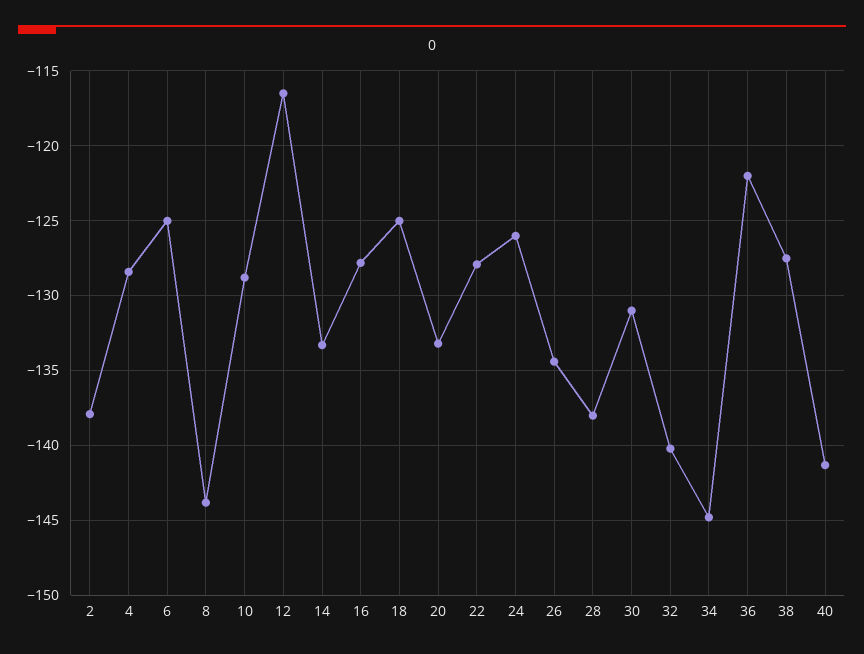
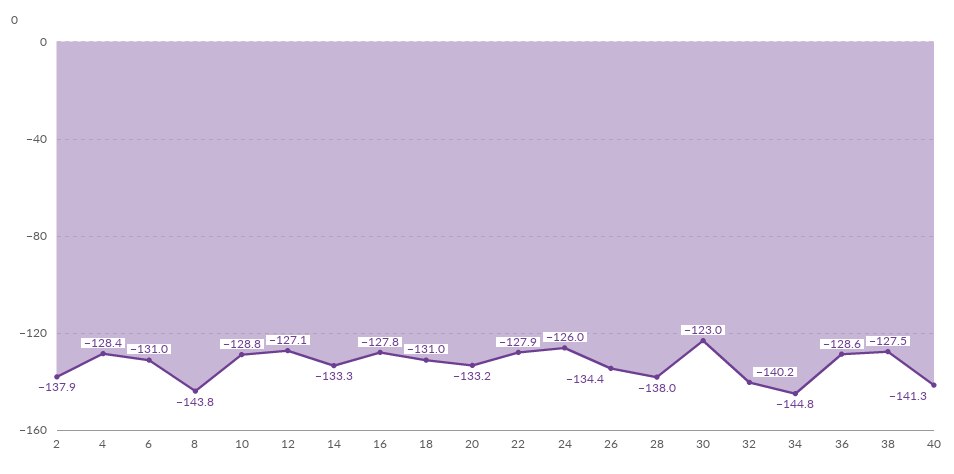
6: -125 -> -131
12: -116.5 -> -127.1
18: -125 -> -131
30: -131 -> -123
36: -122 -> -128.6

